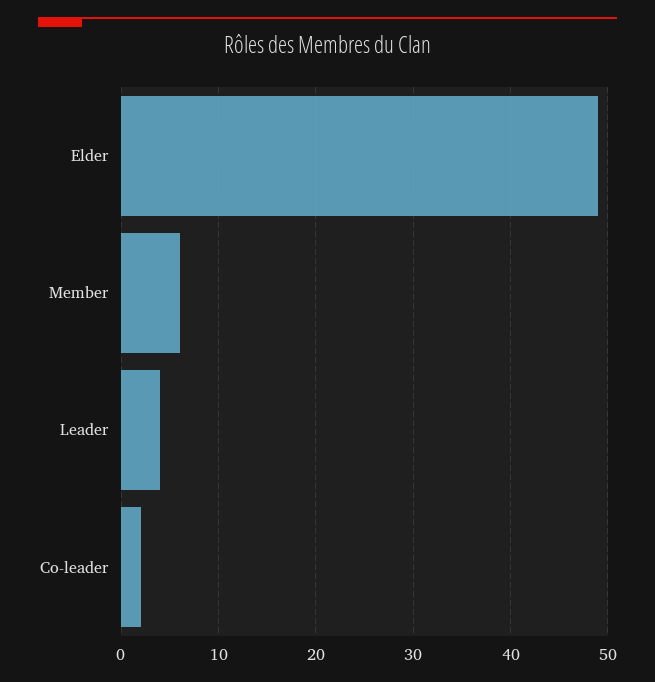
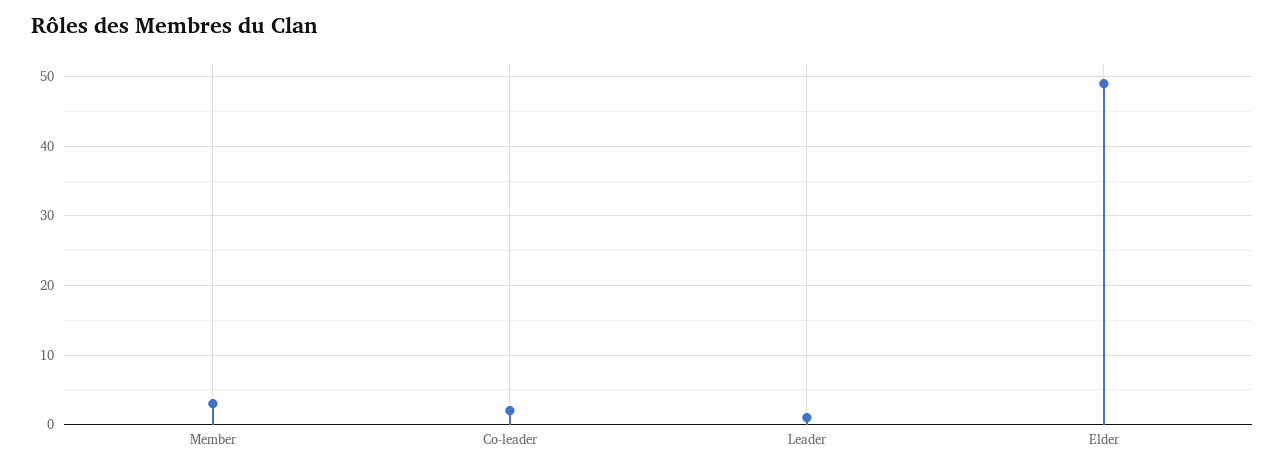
Member: 6 -> 3
Leader: 4 -> 1

